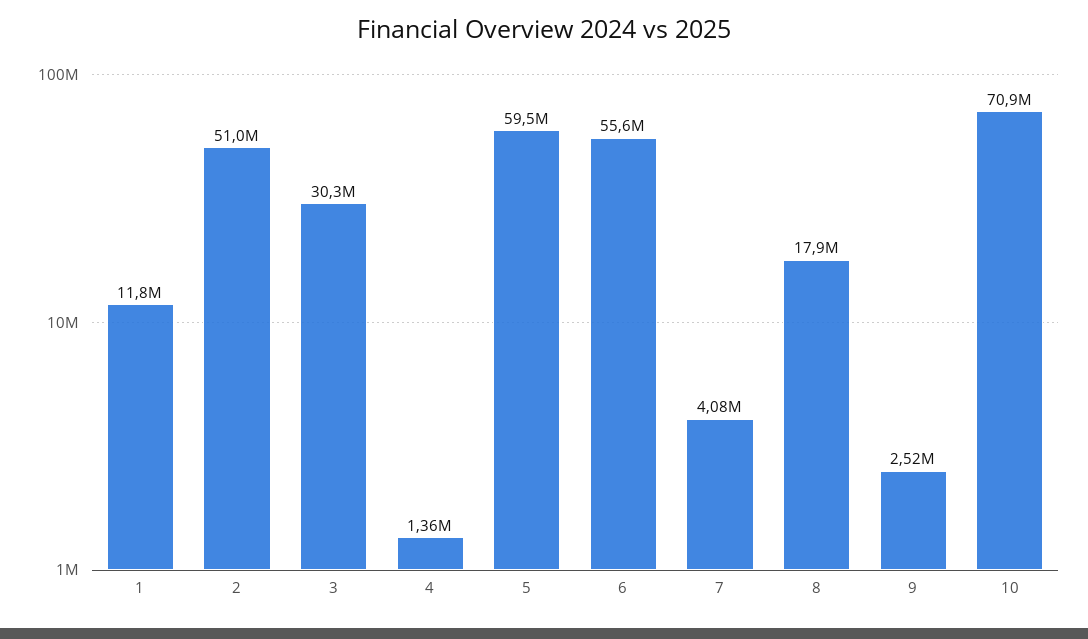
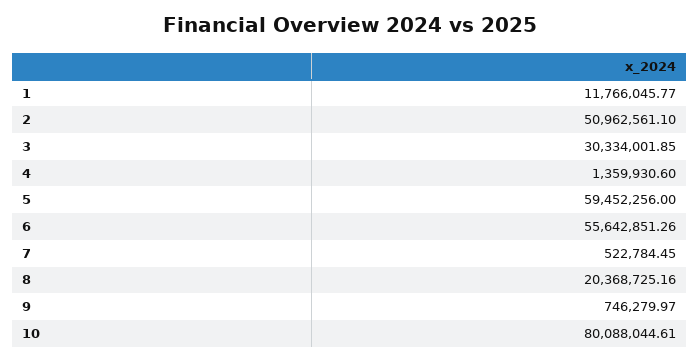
7: 4080000 -> 522784.45
8: 17900000 -> 20368725.16
9: 2520000 -> 746279.97
10: 70900000 -> 80088044.61

